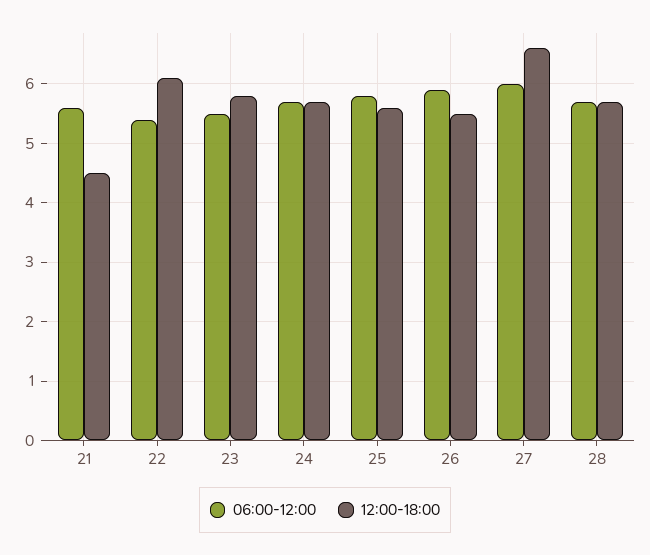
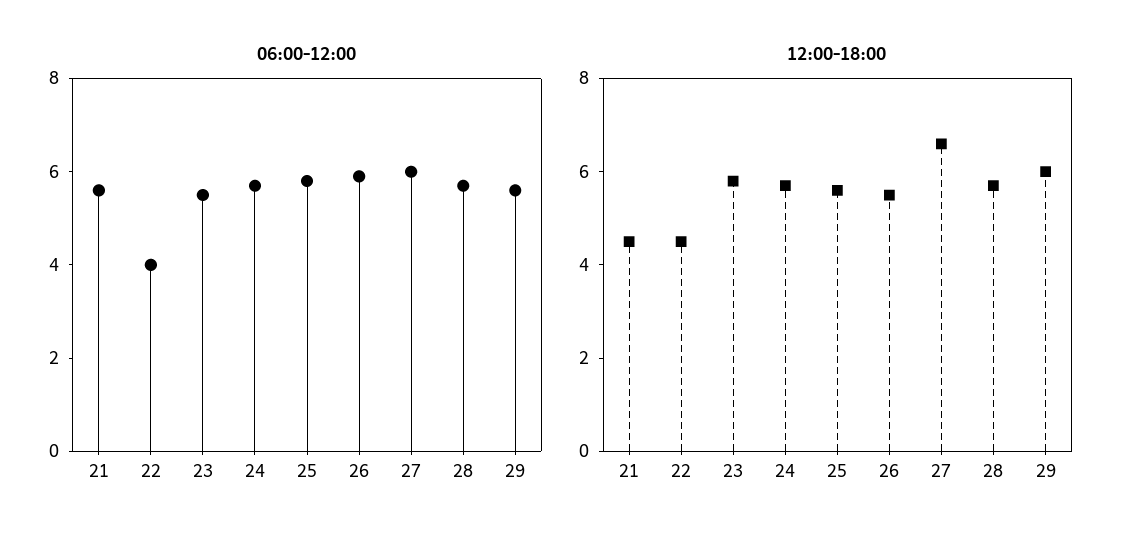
06:00-12:00, 22: 5.5 -> 4
12:00-18:00, 22: 6 -> 4.5
06:00-12:00, 29: none -> 5.5
12:00-18:00, 29: none -> 6

